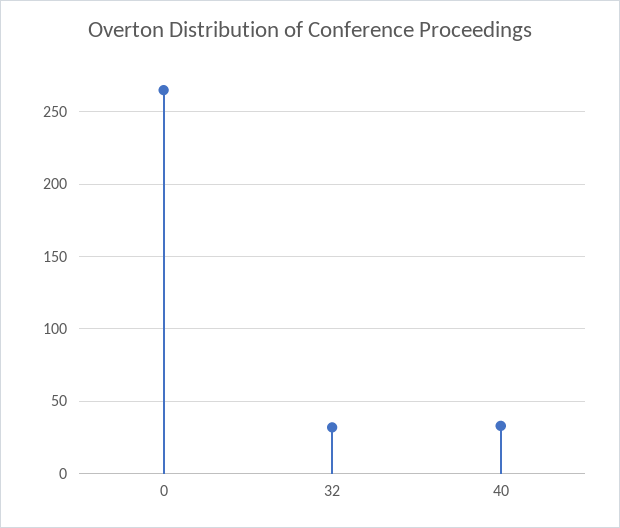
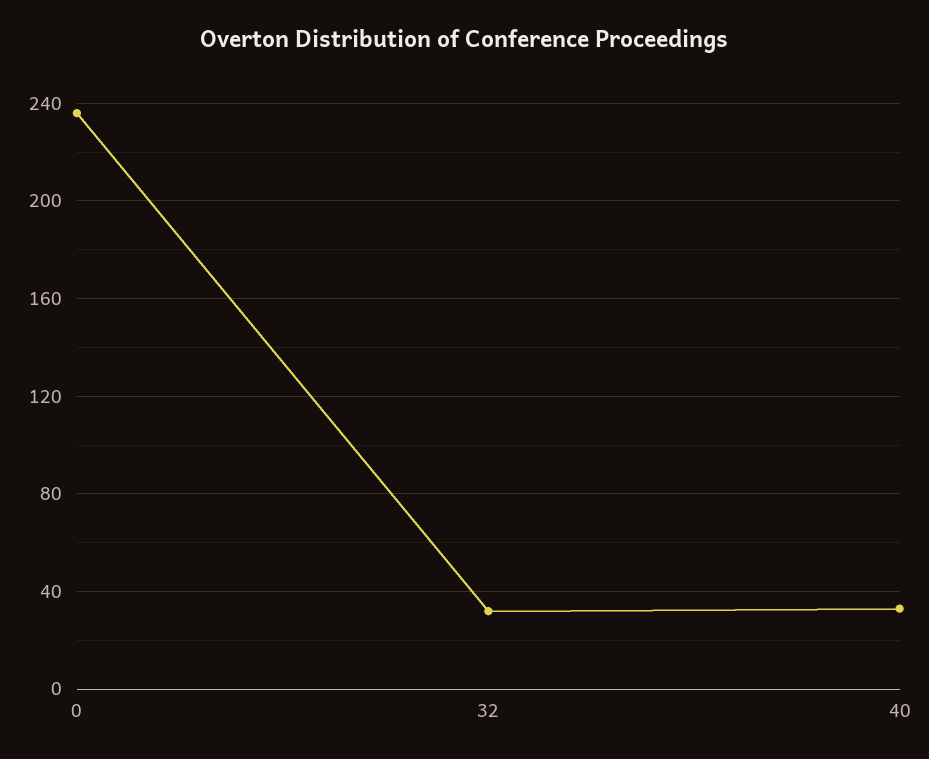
0: 265 -> 235

